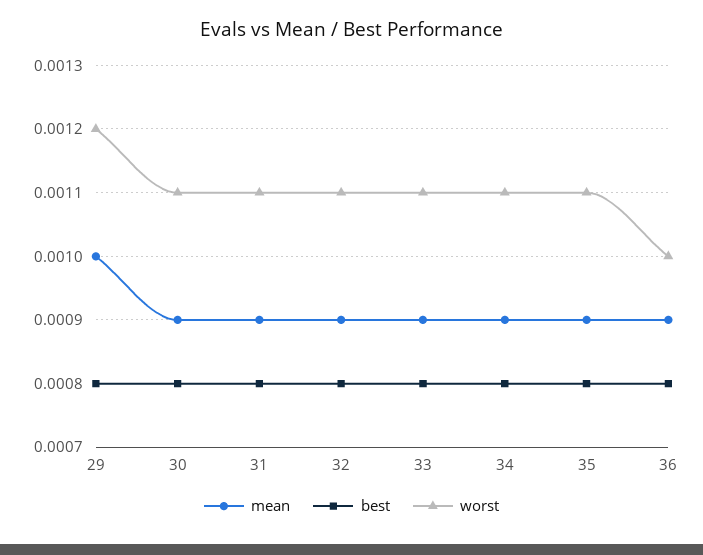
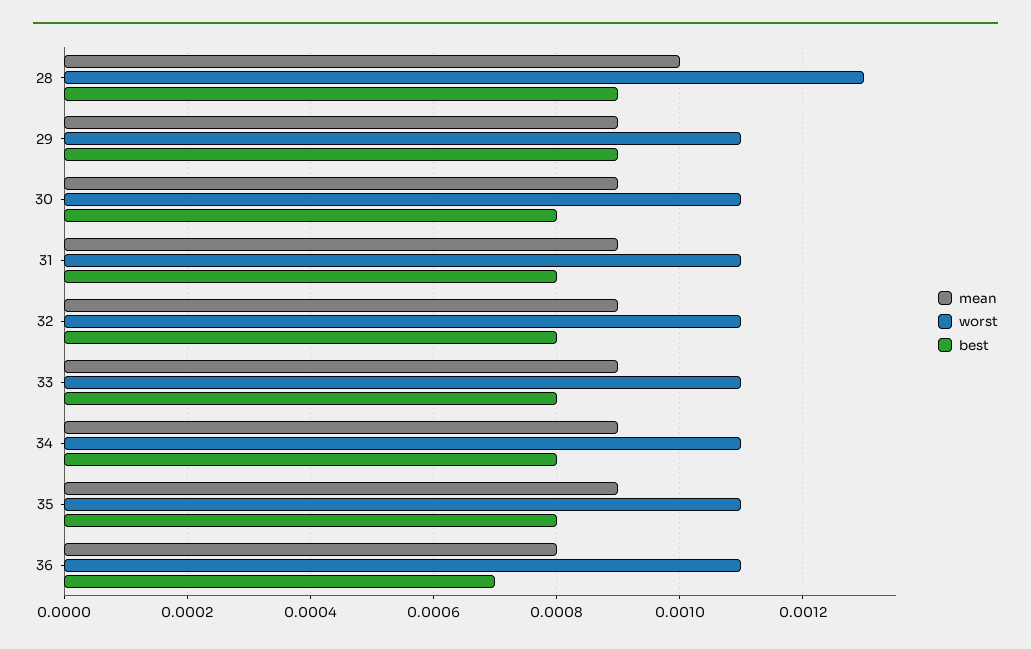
mean, 29: 0.001 -> 0.0009
best, 29: 0.0008 -> 0.0009
worst, 29: 0.0012 -> 0.0011
mean, 36: 0.0009 -> 0.0008
best, 36: 0.0008 -> 0.0007
worst, 36: 0.001 -> 0.0011
mean, 28: none -> 0.001
worst, 28: none -> 0.0013
best, 28: none -> 0.0009

